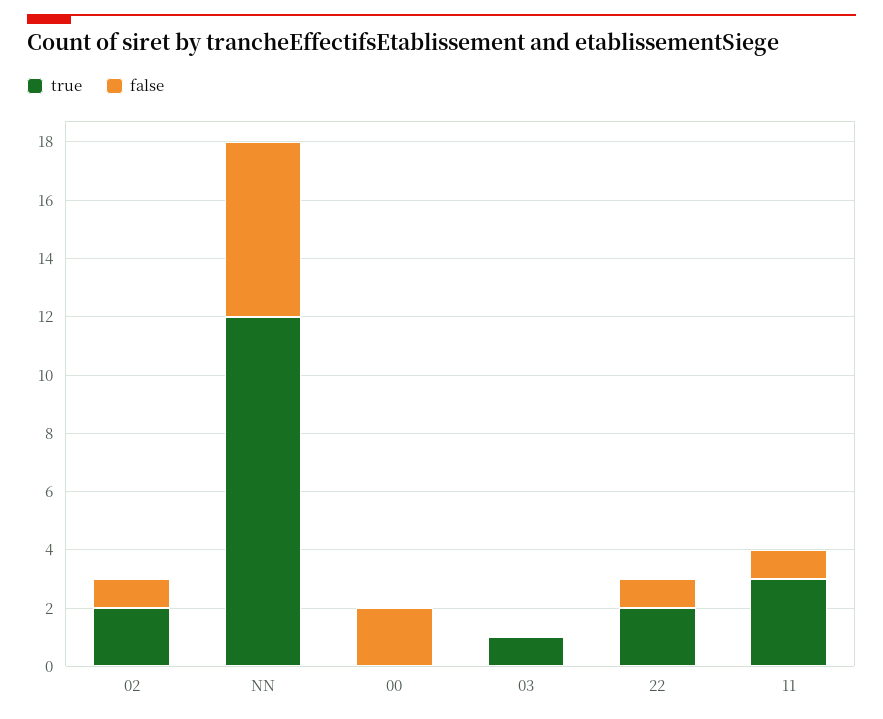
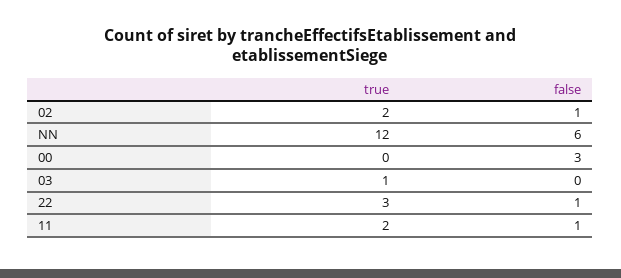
false, 00: 2 -> 3
true, 22: 2 -> 3
true, 11: 3 -> 2

